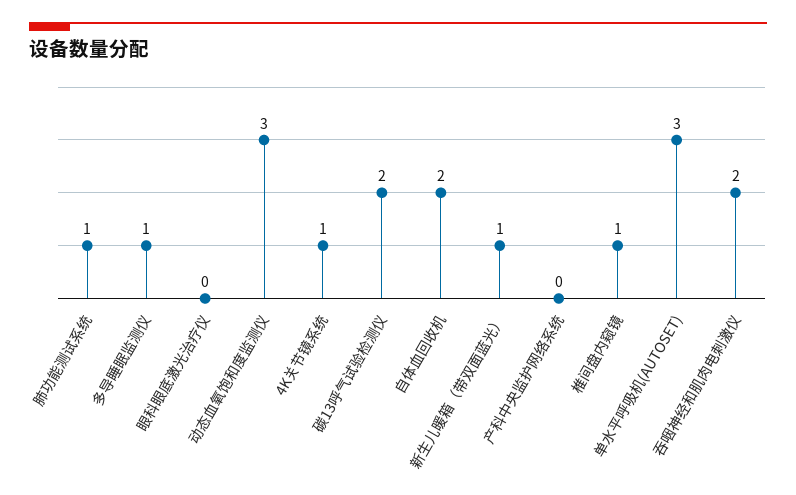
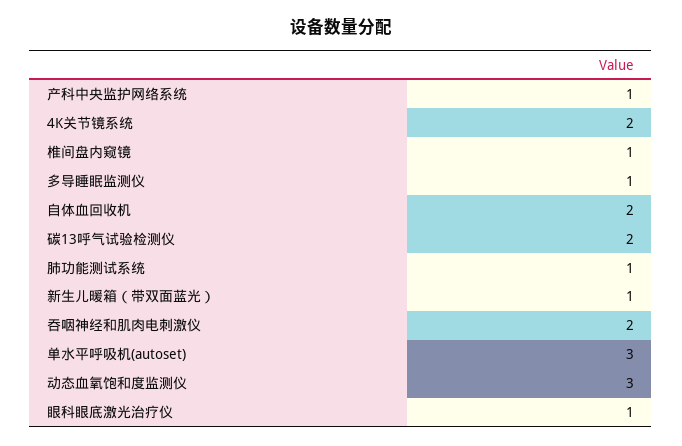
眼科眼底激光治疗仪: 0 -> 1
4K关节镜系统: 1 -> 2
产科中央监护网络系统: 0 -> 1

